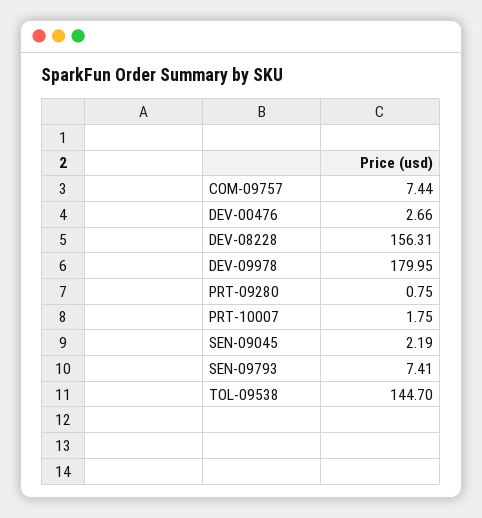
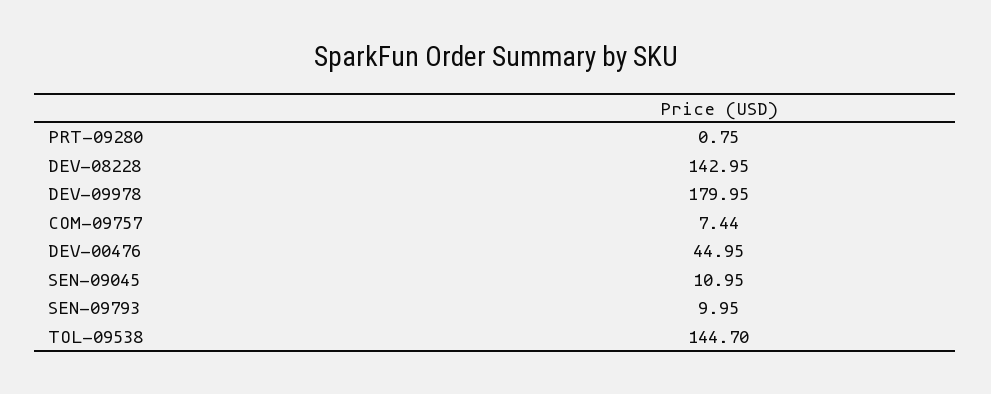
DEV-00476: 2.66 -> 44.95
DEV-08228: 156.31 -> 142.95
PRT-10007: 1.75 -> none
SEN-09045: 2.19 -> 10.95
SEN-09793: 7.41 -> 9.95

